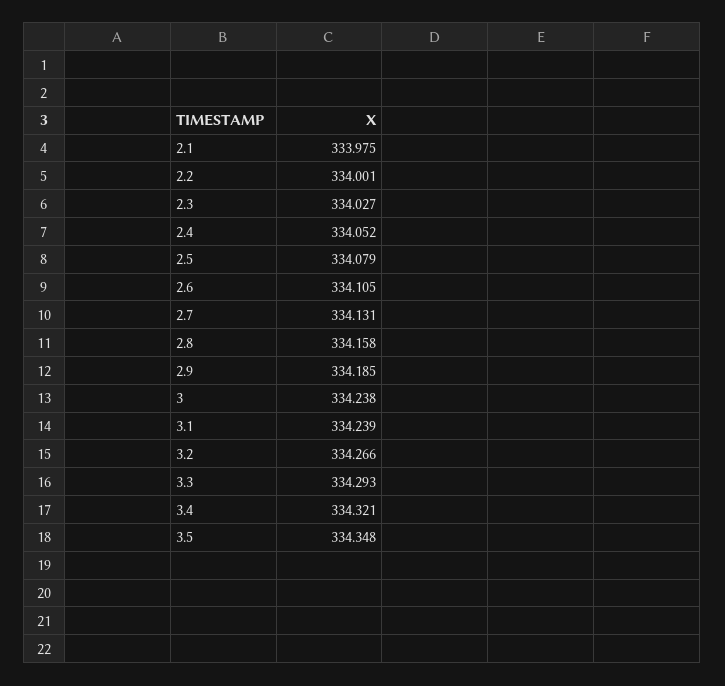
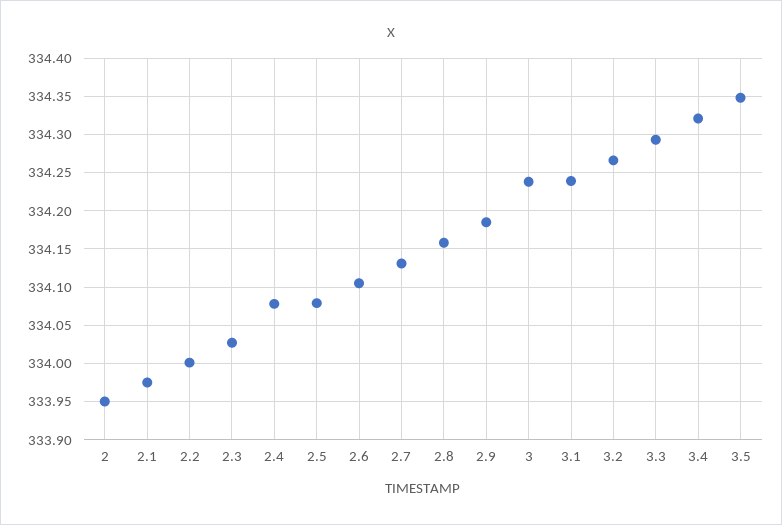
2.4: 334.052 -> 334.08
2: none -> 333.95

